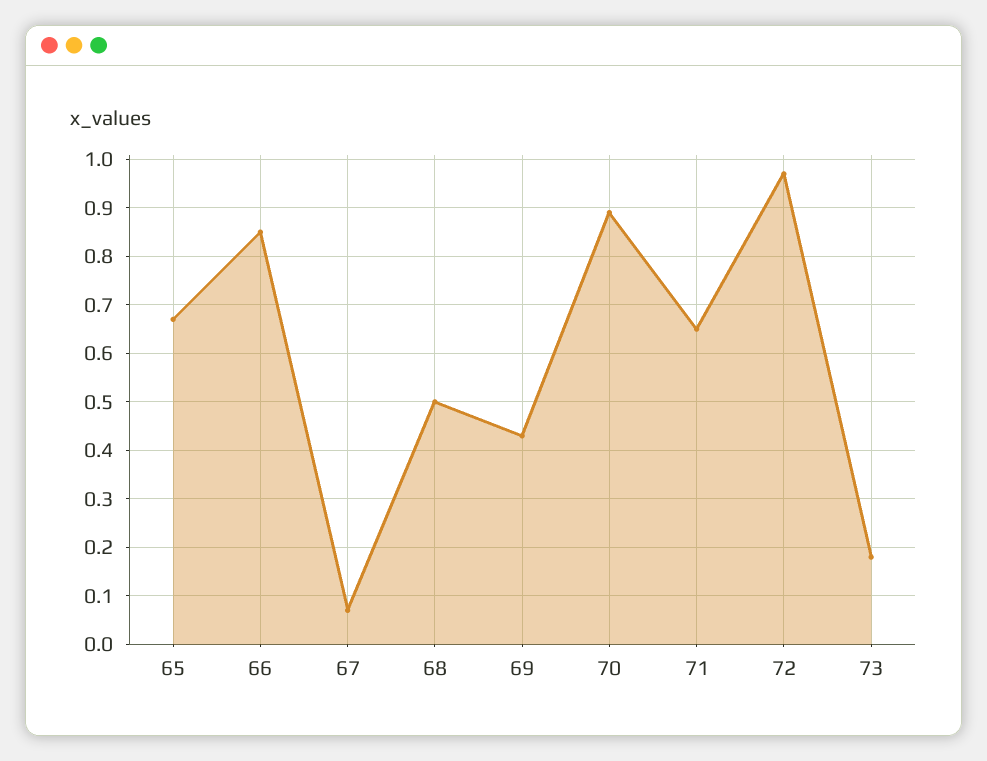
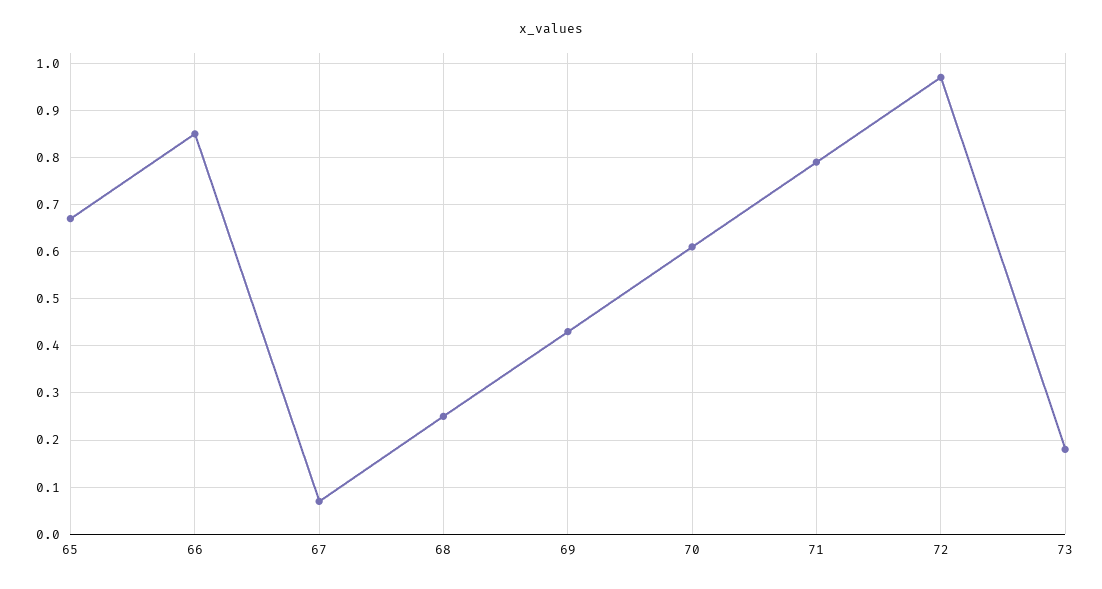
68: 0.5 -> 0.25
70: 0.9 -> 0.6
71: 0.65 -> 0.8

